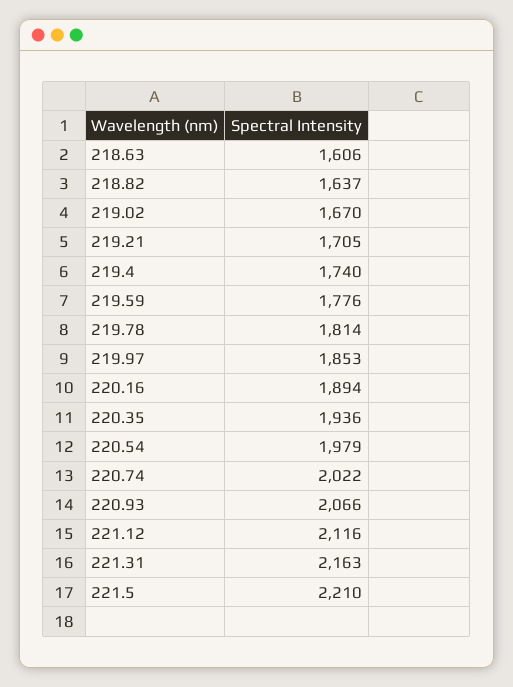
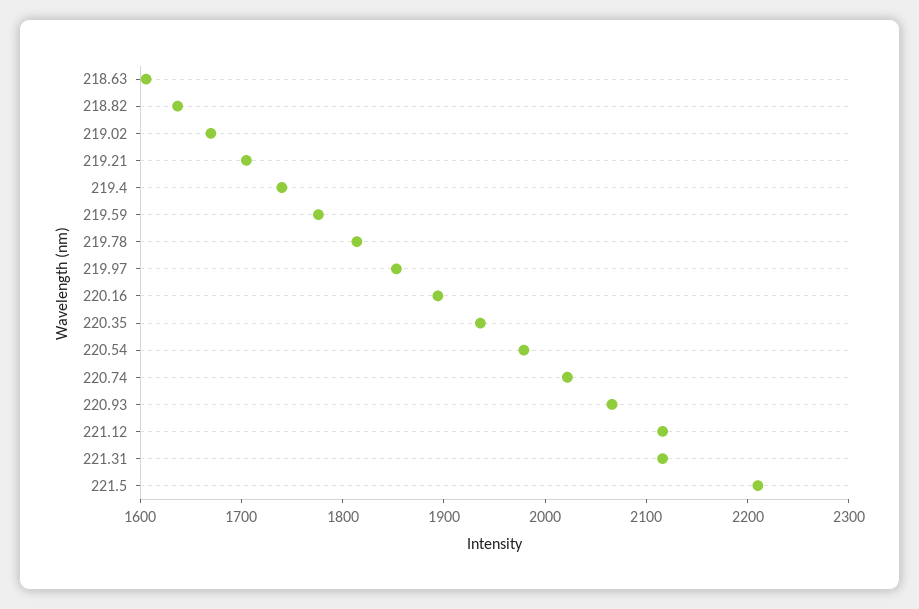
221.31: 2163 -> 2120

